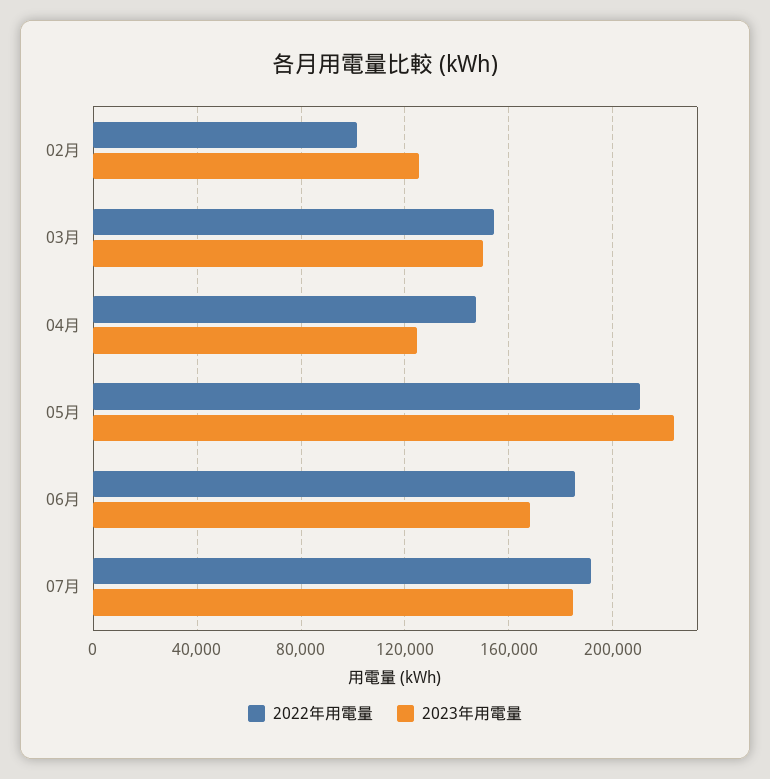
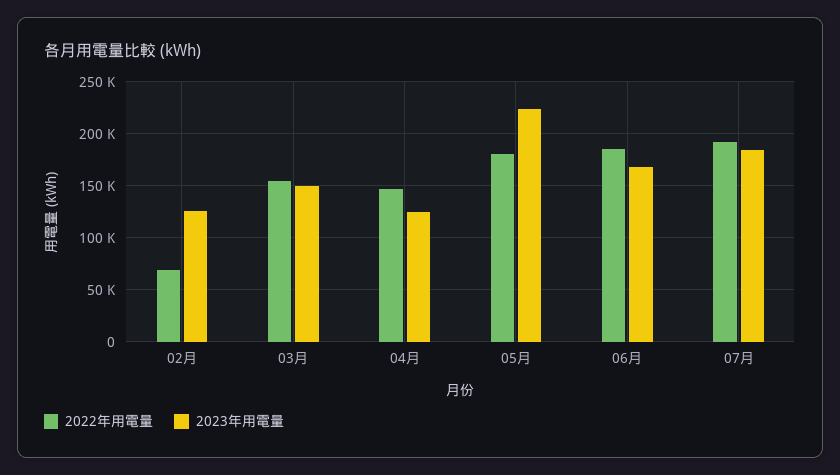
2022年用電量, 02月: 100000 -> 70000
2022年用電量, 05月: 210000 -> 180000

